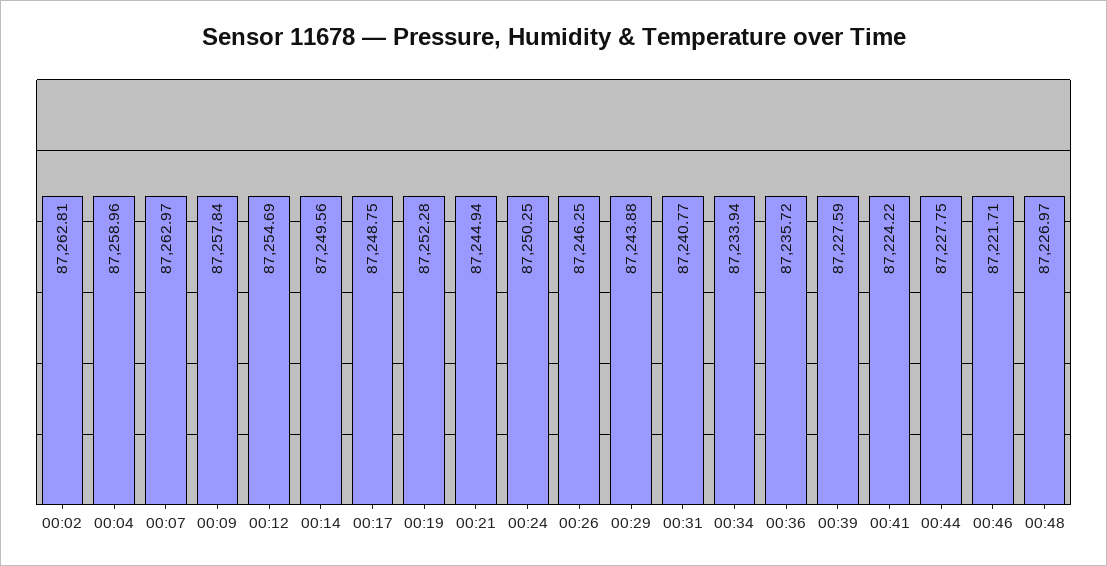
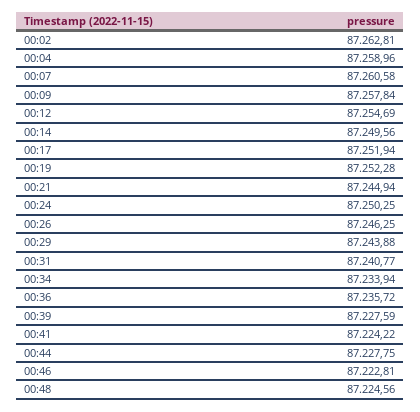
00:07: 87262.97 -> 87260.58
00:17: 87248.75 -> 87251.94
00:46: 87221.71 -> 87222.81
00:48: 87226.97 -> 87224.56

